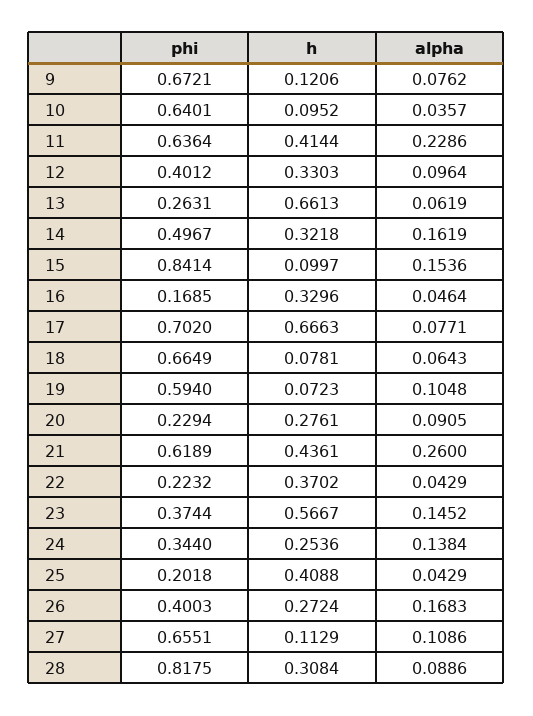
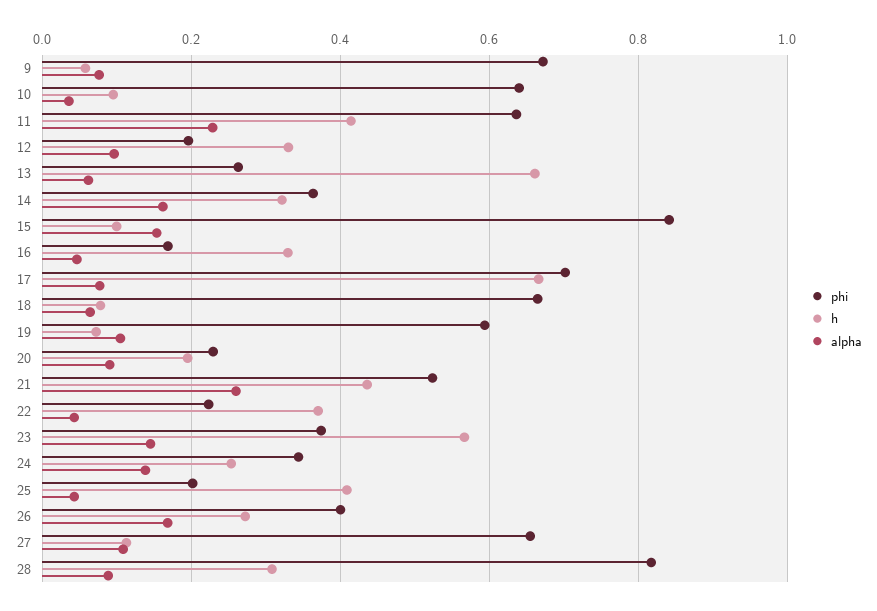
h, 9: 0.1206 -> 0.06
phi, 12: 0.4012 -> 0.2
phi, 14: 0.4967 -> 0.36
h, 20: 0.2761 -> 0.2
phi, 21: 0.6189 -> 0.52

